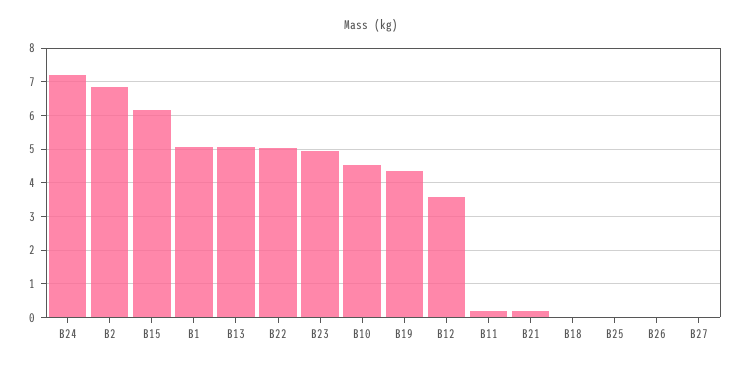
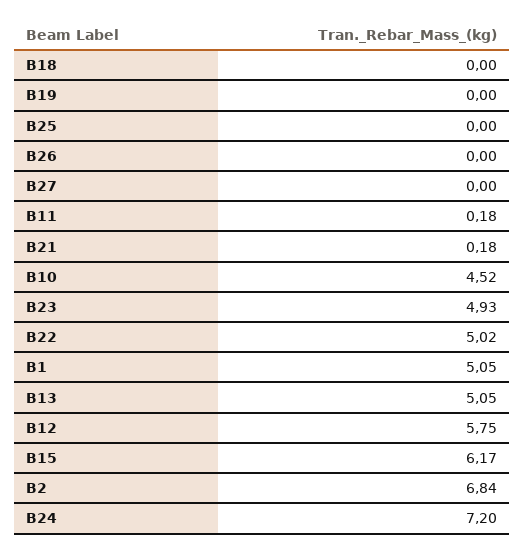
B19: 4.4 -> 0
B12: 3.6 -> 5.75

